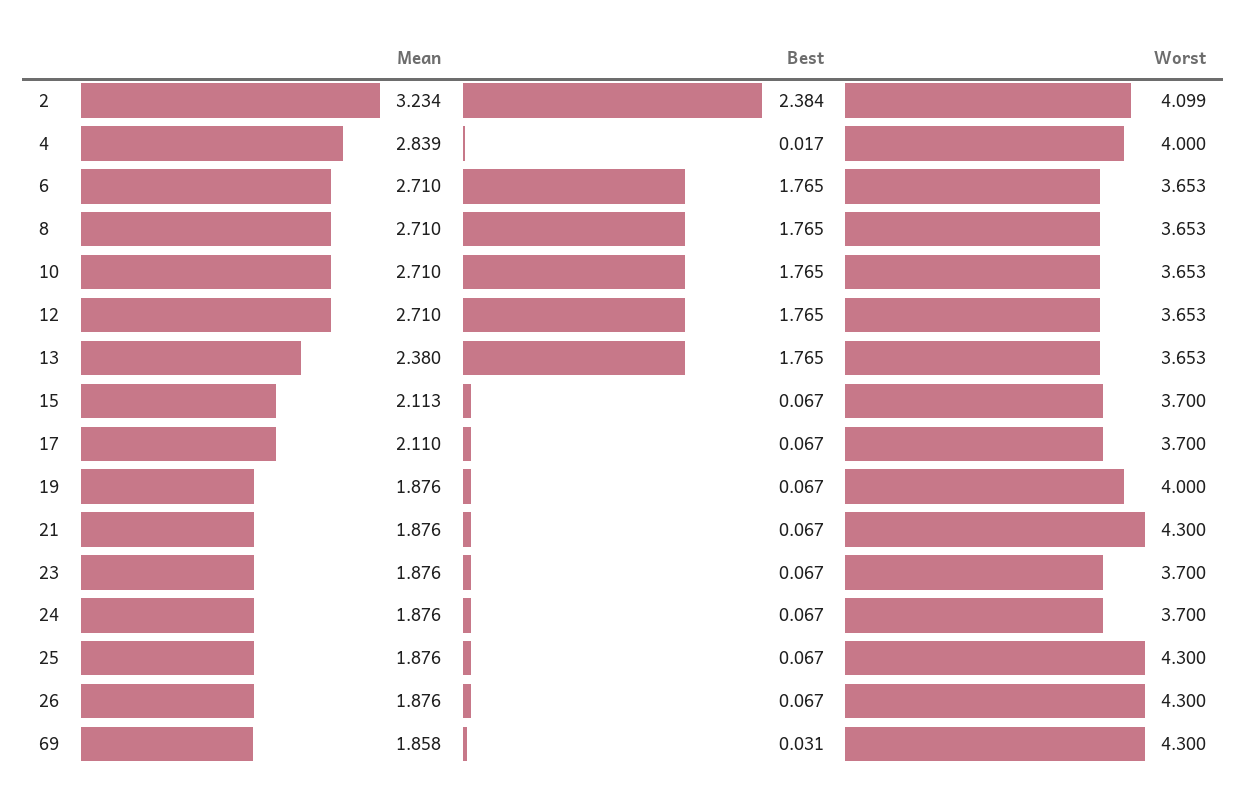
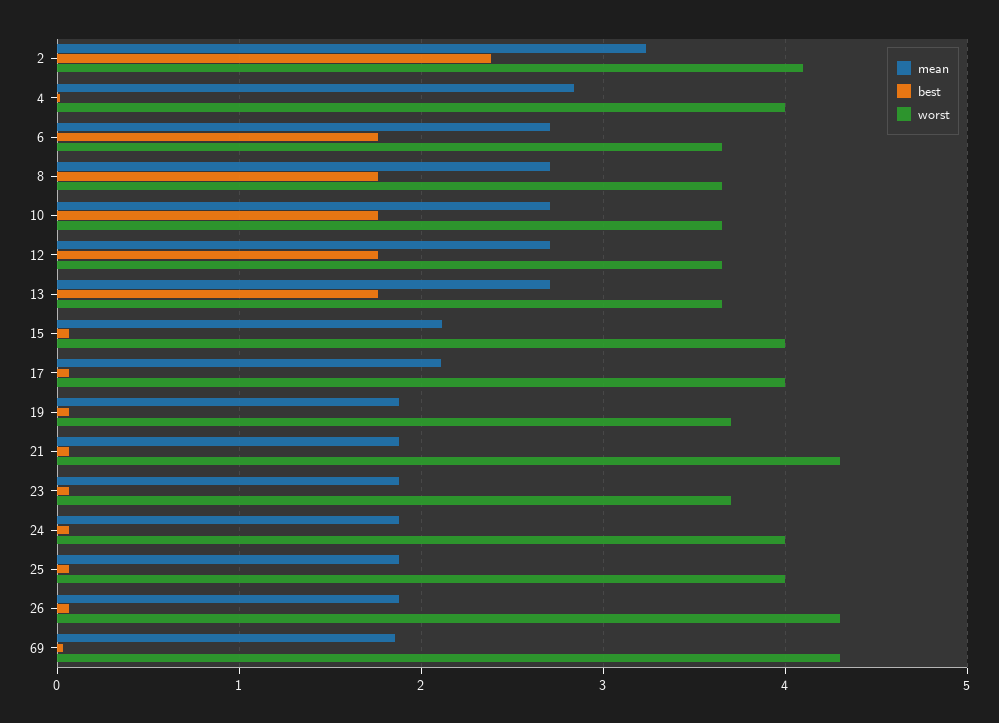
Mean, 13: 2.38 -> 2.7
Worst, 15: 3.7 -> 4
Worst, 17: 3.7 -> 4
Worst, 19: 4 -> 3.7
Worst, 24: 3.7 -> 4
Worst, 25: 4.3 -> 4

